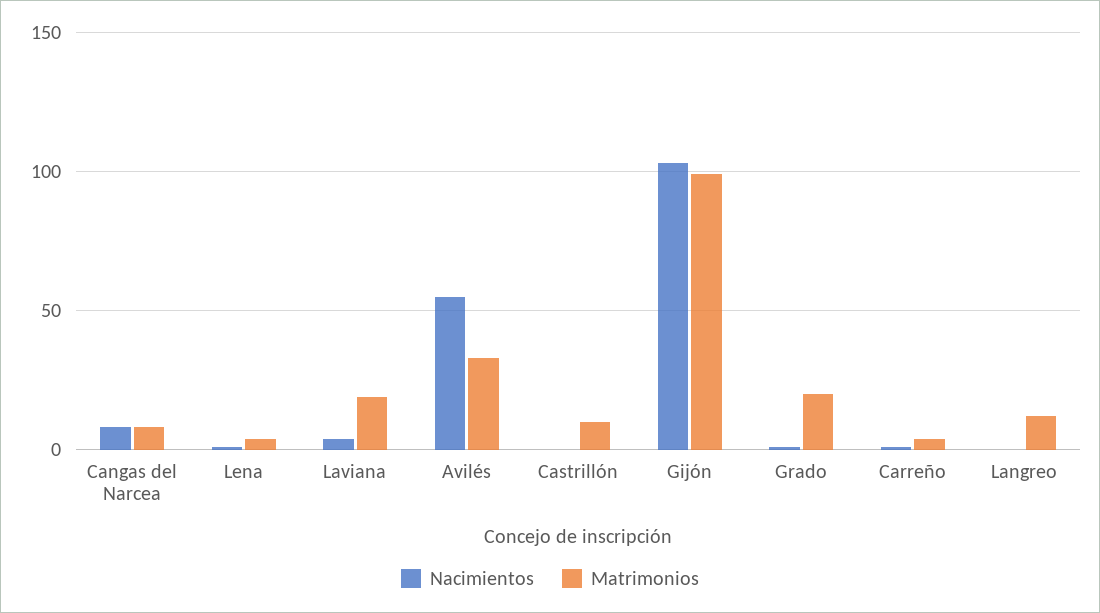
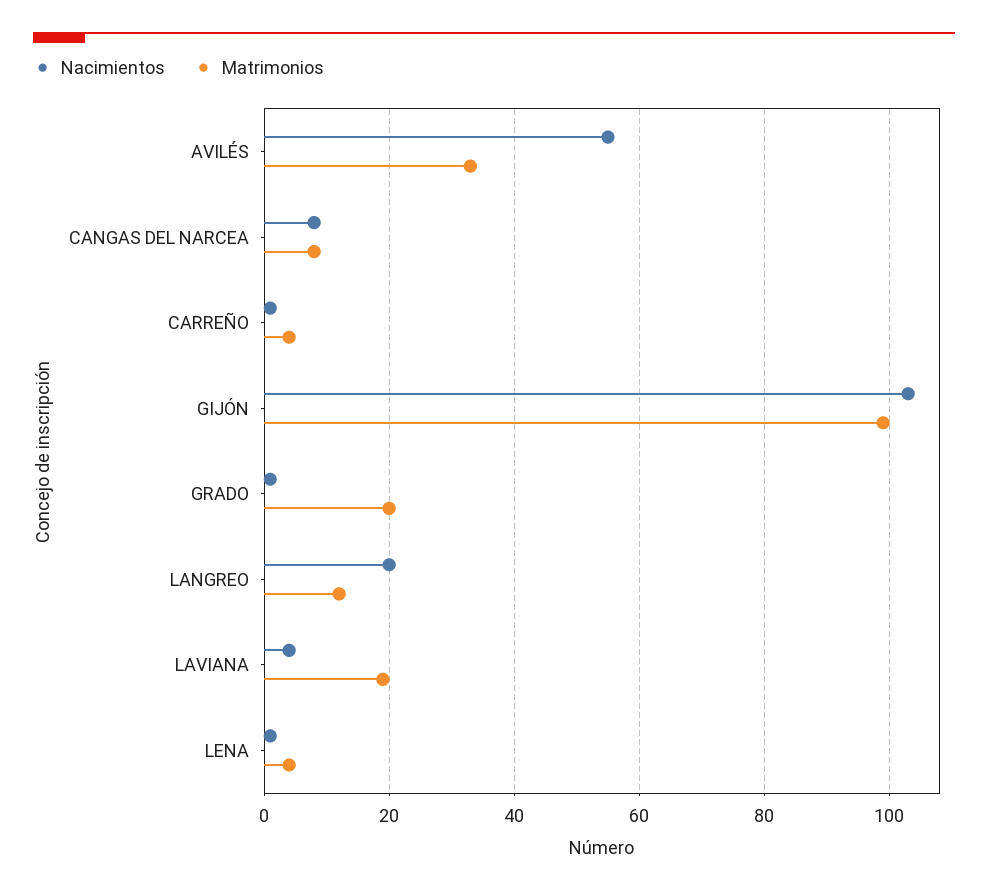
Nacimientos, Castrillón: 0 -> none
Matrimonios, Castrillón: 10 -> none
Nacimientos, Langreo: 0 -> 20

